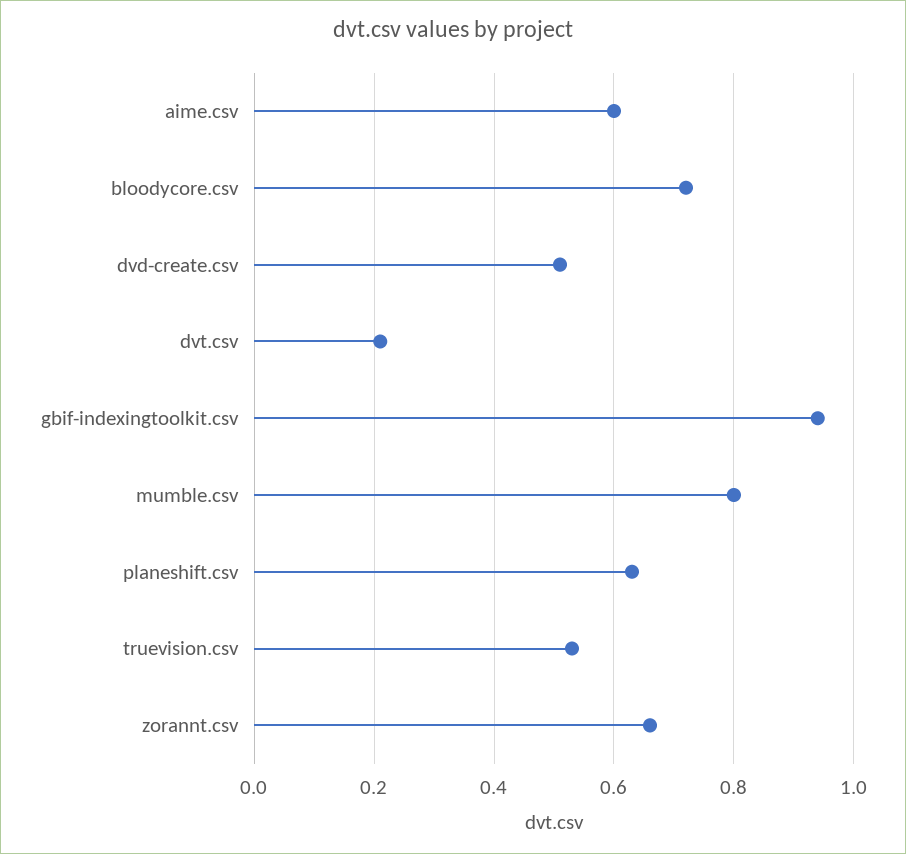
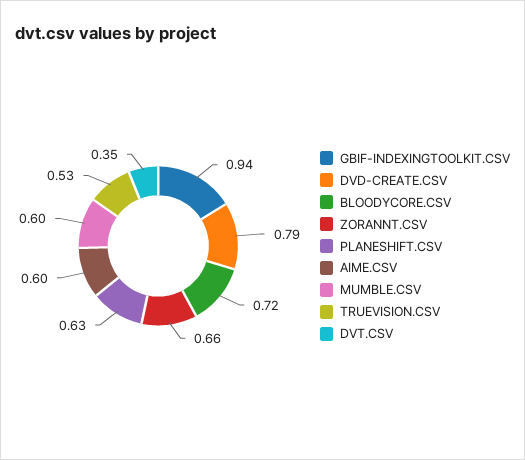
dvd-create.csv: 0.5 -> 0.79
dvt.csv: 0.2 -> 0.35
mumble.csv: 0.8 -> 0.6

